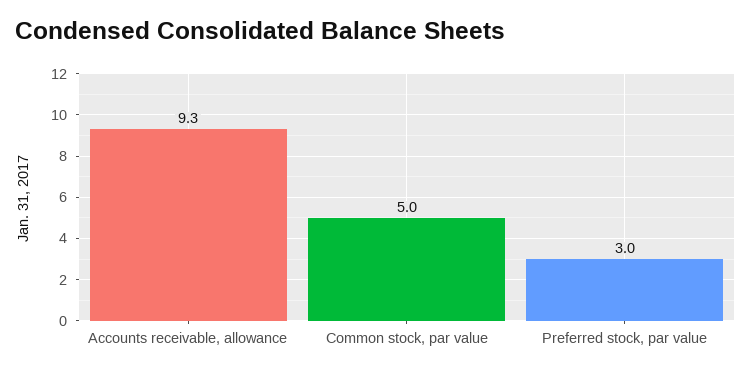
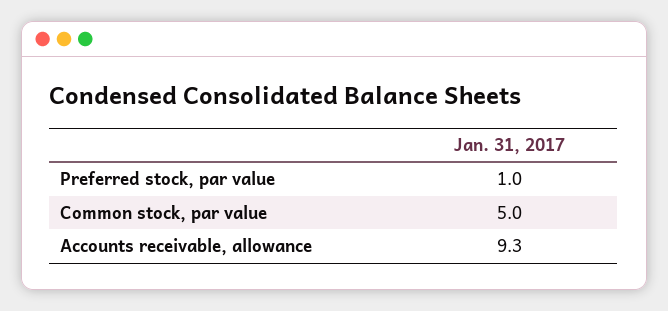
Preferred stock, par value: 3 -> 1

